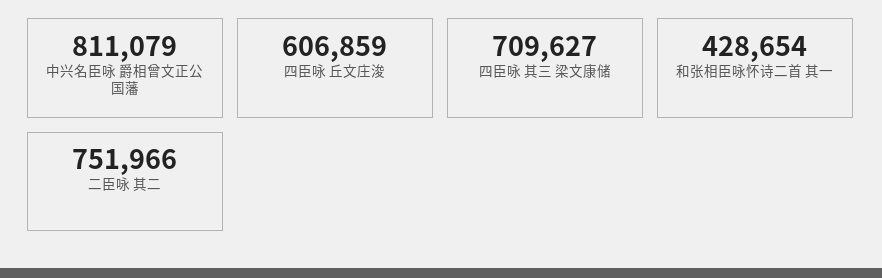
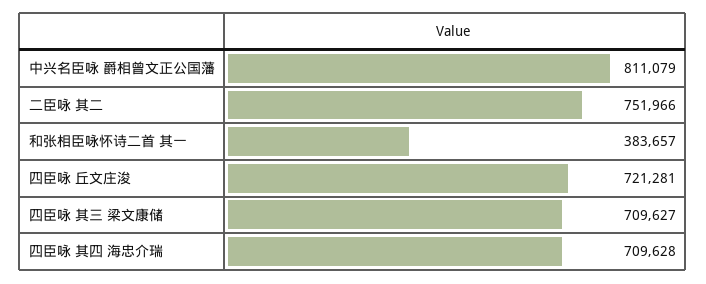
四臣咏 丘文庄浚: 606859 -> 721281
和张相臣咏怀诗二首 其一: 428654 -> 383657
四臣咏 其四 海忠介瑞: none -> 709628

